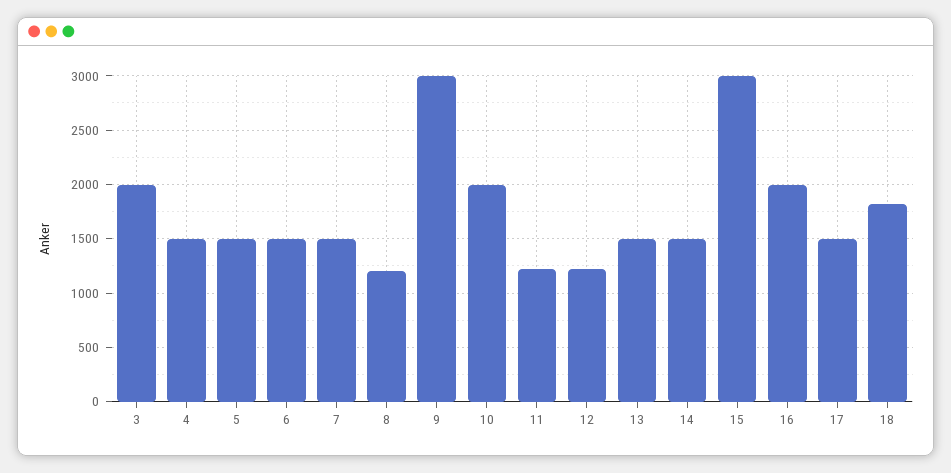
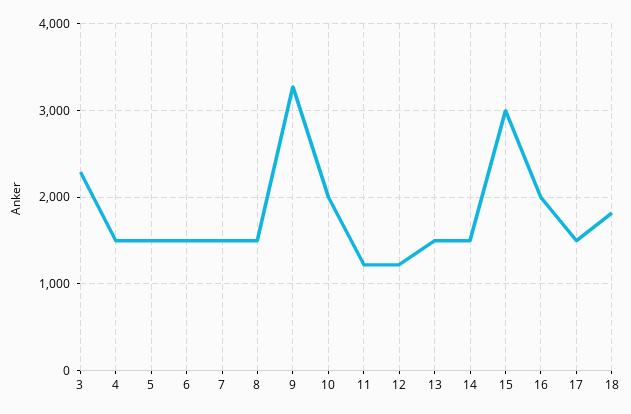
3: 2000 -> 2300
8: 1200 -> 1500
9: 3000 -> 3300

